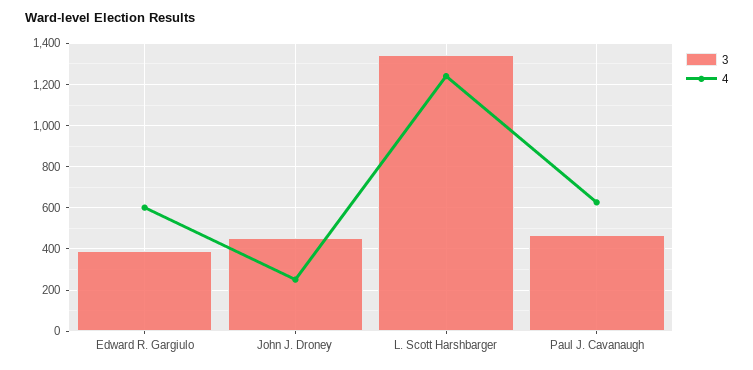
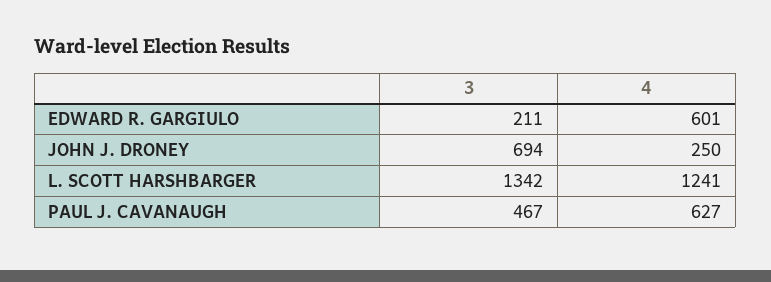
3, Edward R. Gargiulo: 400 -> 211
3, John J. Droney: 450 -> 694

